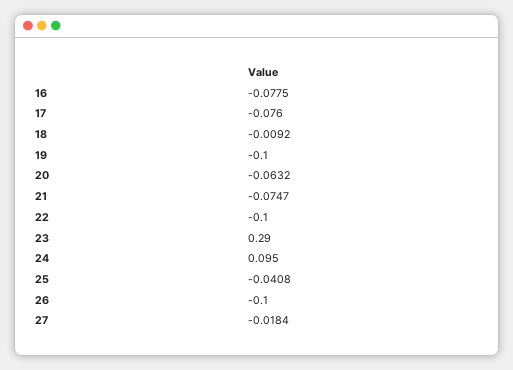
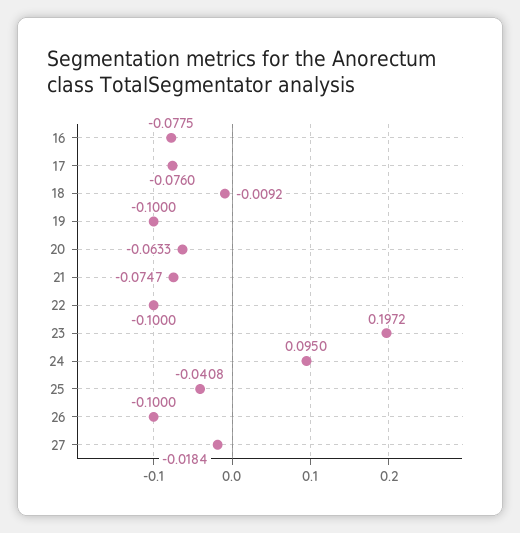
20: -0.0632 -> -0.0633
23: 0.29 -> 0.1972

